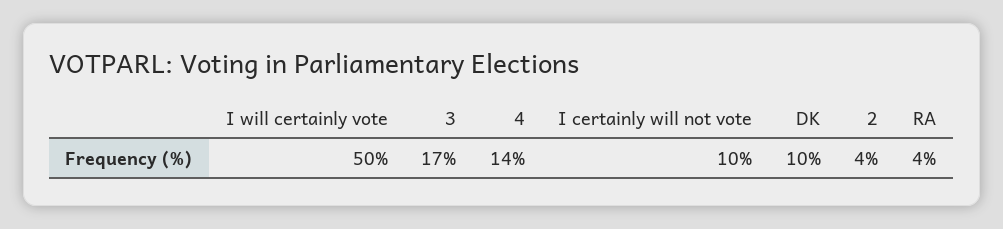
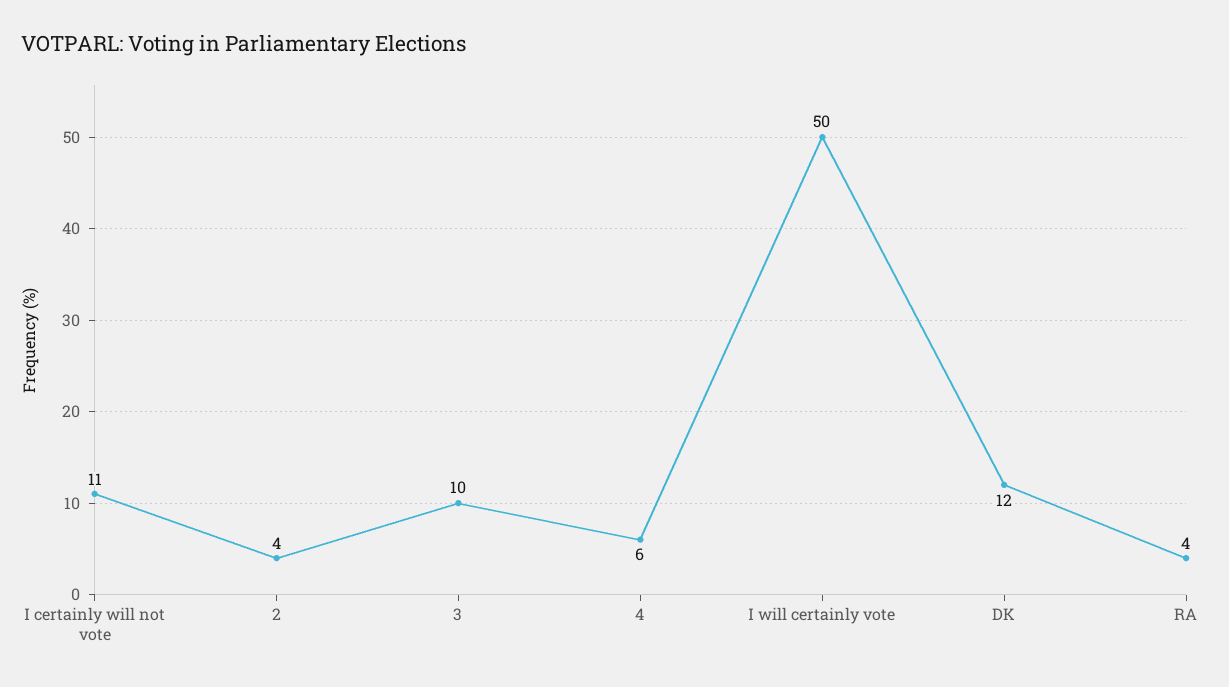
3: 17 -> 10
4: 14 -> 6
I certainly will not vote: 10 -> 11
DK: 10 -> 12

